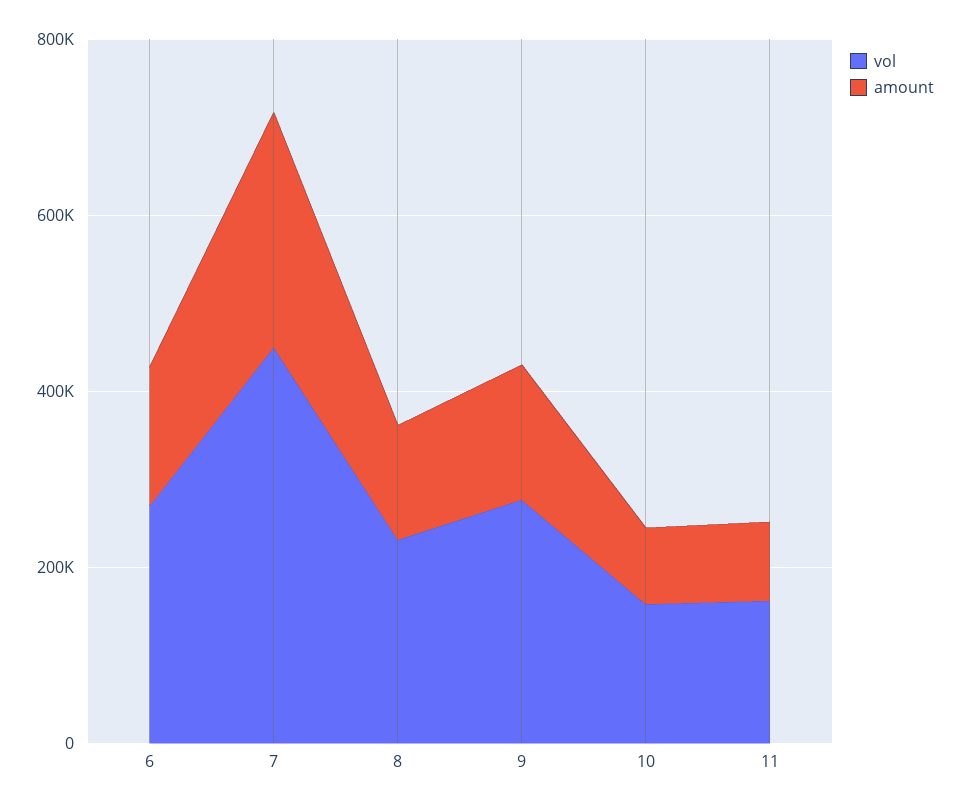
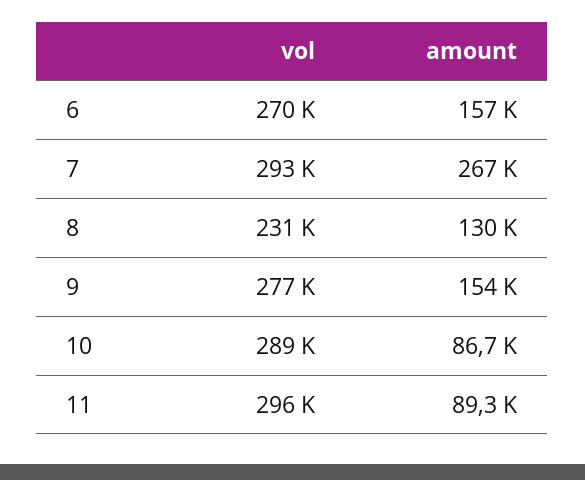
vol, 7: 450000 -> 293000
vol, 10: 150000 -> 289000
vol, 11: 150000 -> 296000

